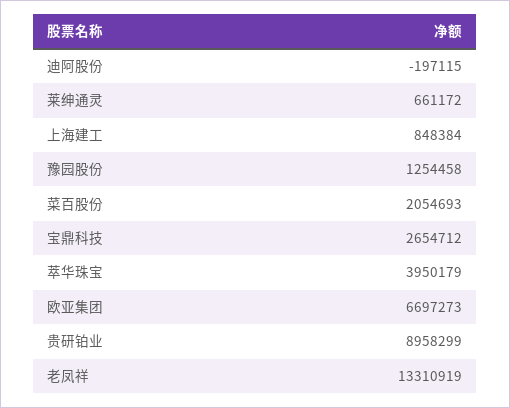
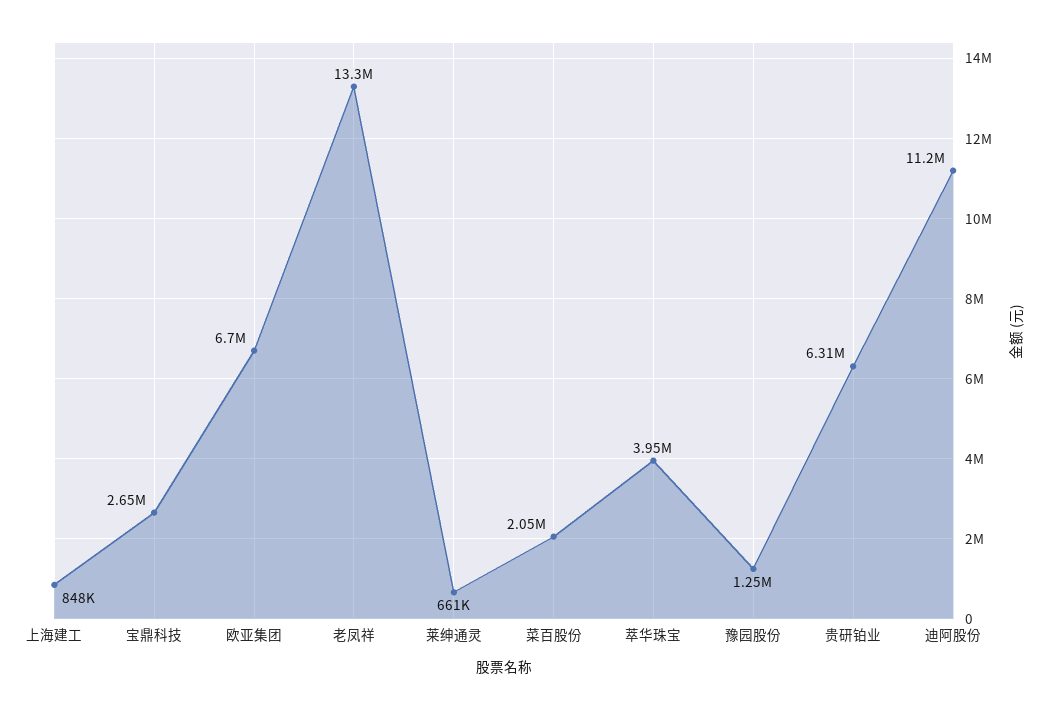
迪阿股份: -197115 -> 11200000
贵研铂业: 8958299 -> 6310000

